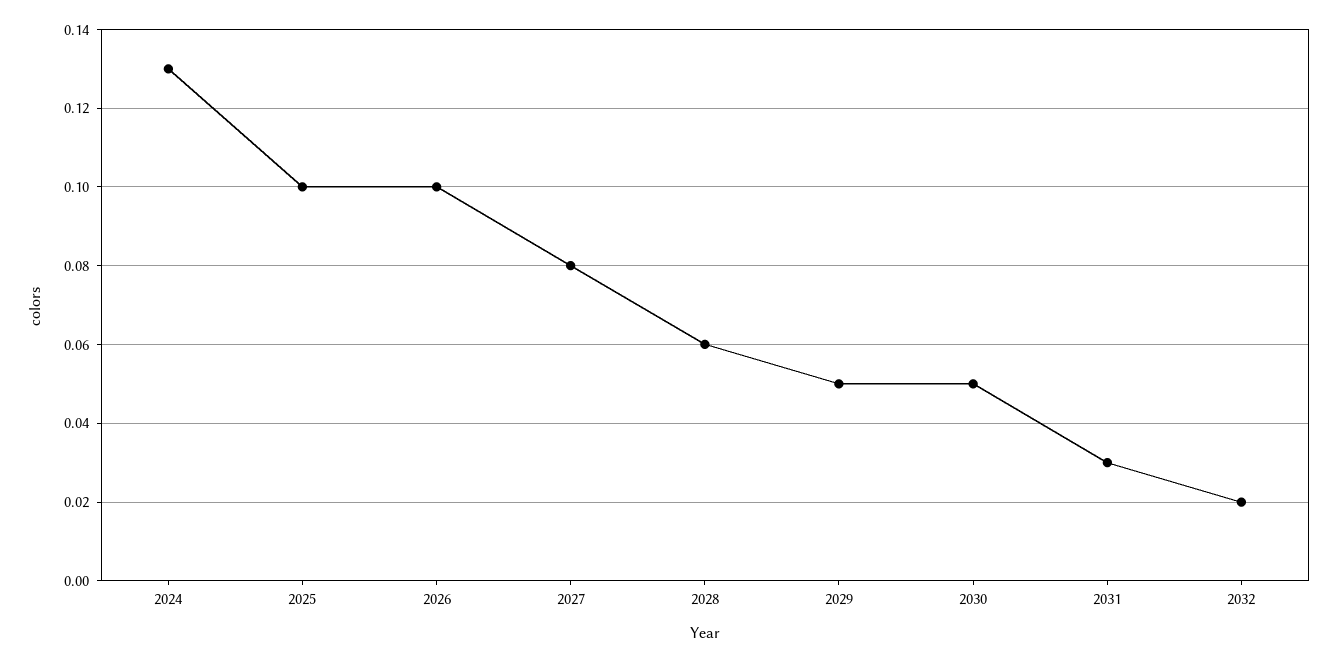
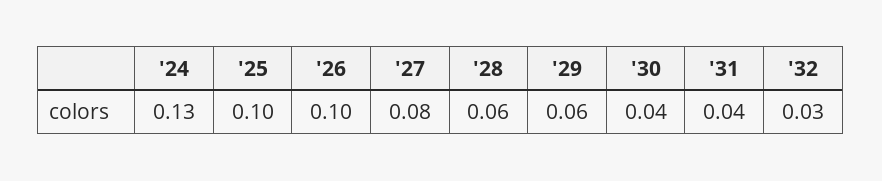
2029: 0.05 -> 0.06
2030: 0.05 -> 0.04
2031: 0.03 -> 0.04
2032: 0.02 -> 0.03

